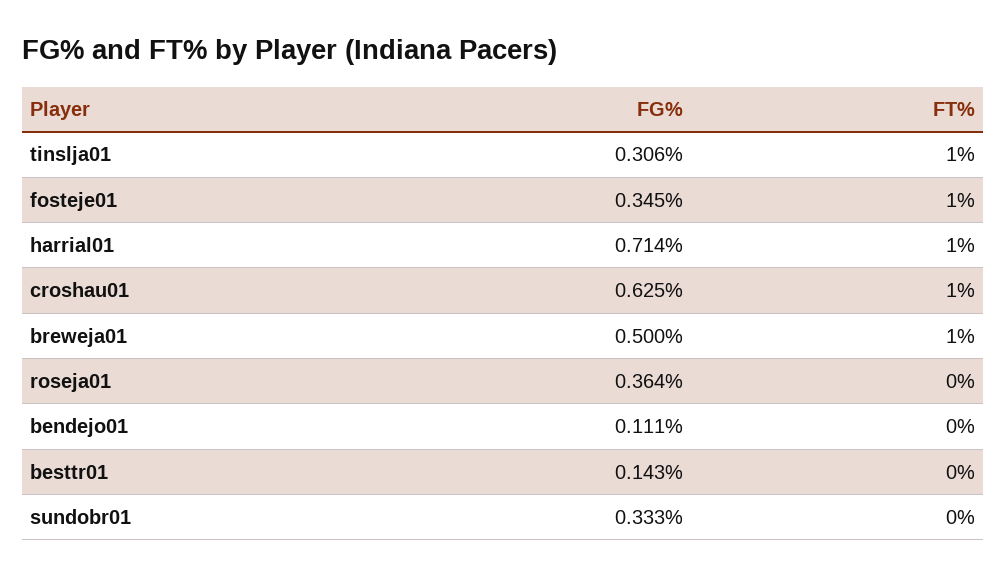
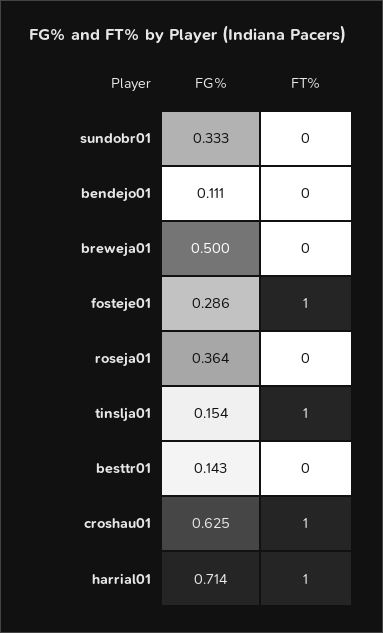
FG%, tinslja01: 0.306 -> 0.154
FG%, fosteje01: 0.345 -> 0.286
FT%, breweja01: 1 -> 0

